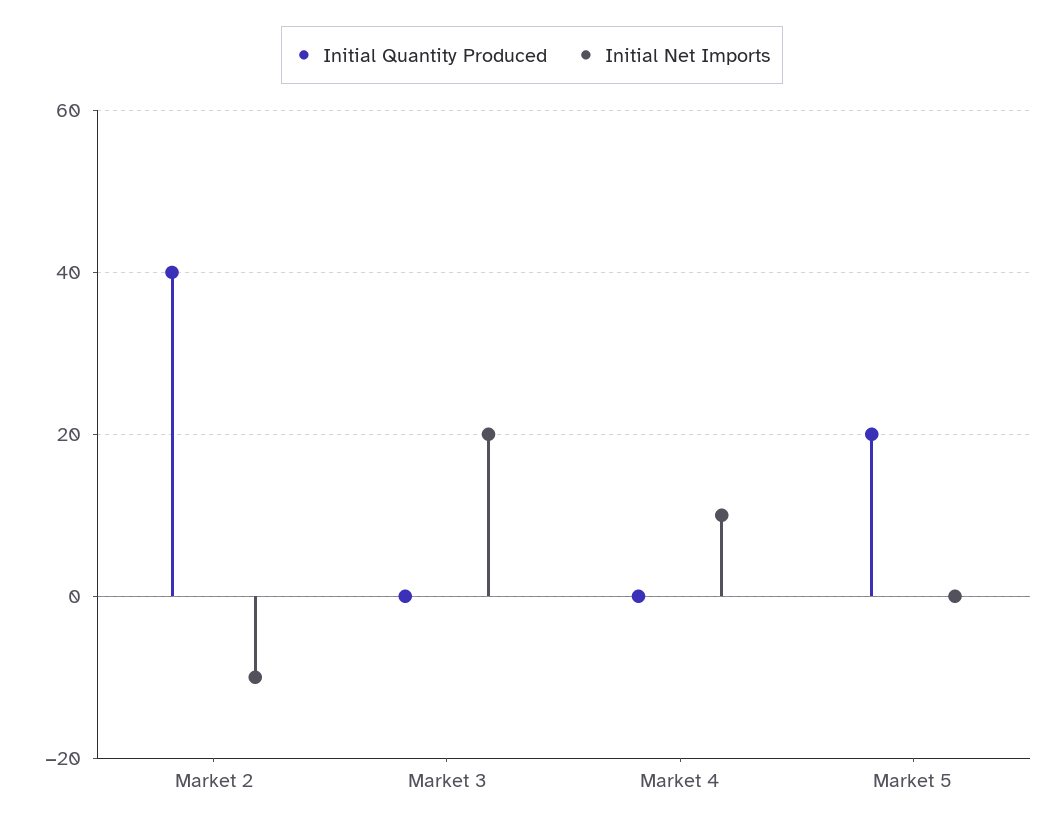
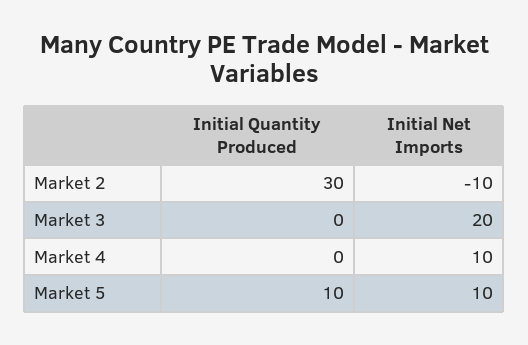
Initial Quantity Produced, Market 2: 40 -> 30
Initial Quantity Produced, Market 5: 20 -> 10
Initial Net Imports, Market 5: 0 -> 10

